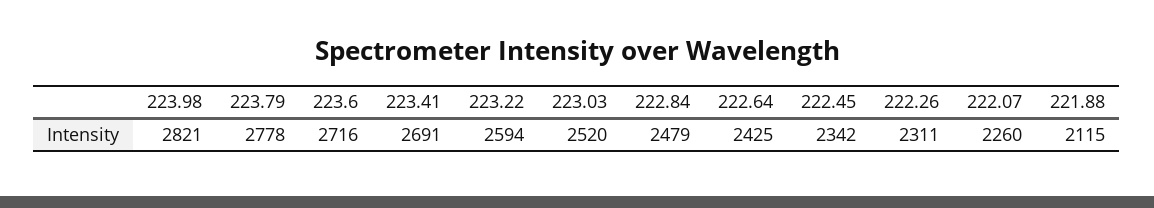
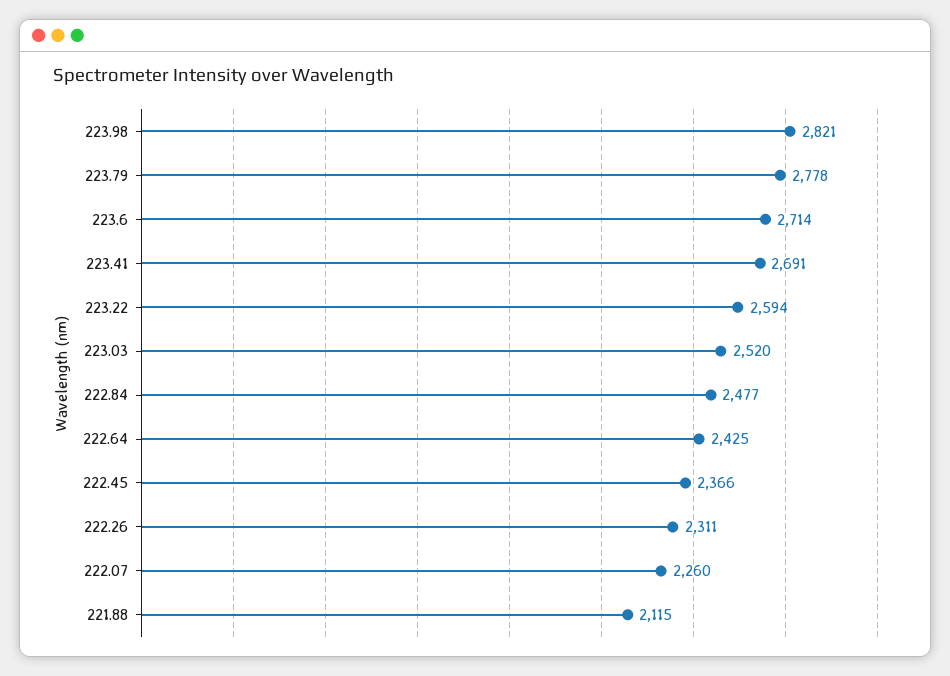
223.6: 2716 -> 2714
222.84: 2479 -> 2477
222.45: 2342 -> 2366

